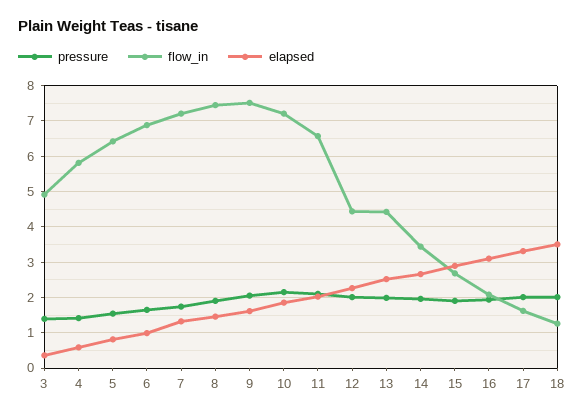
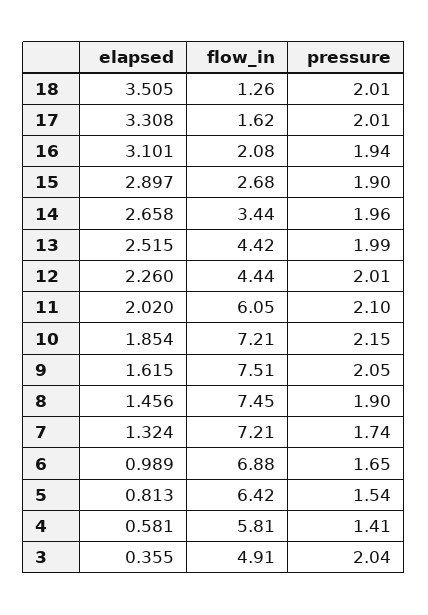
pressure, 3: 1.4 -> 2.04
flow_in, 11: 6.6 -> 6.05

